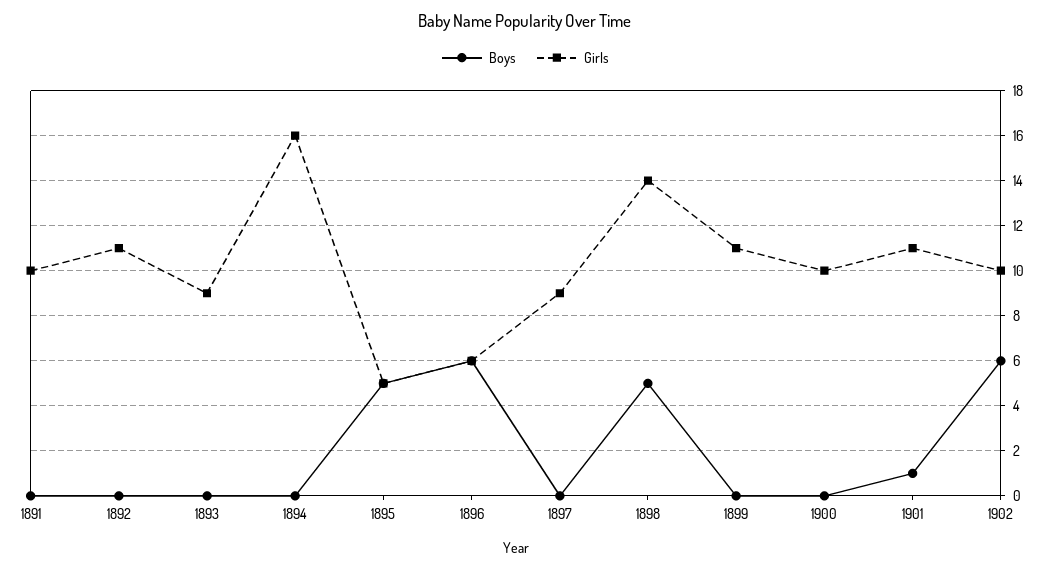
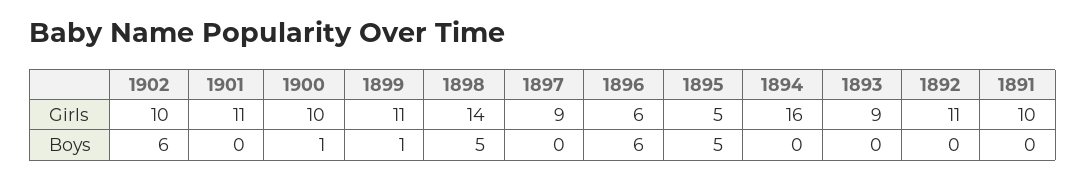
Boys, 1899: 0 -> 1
Boys, 1900: 0 -> 1
Boys, 1901: 1 -> 0

